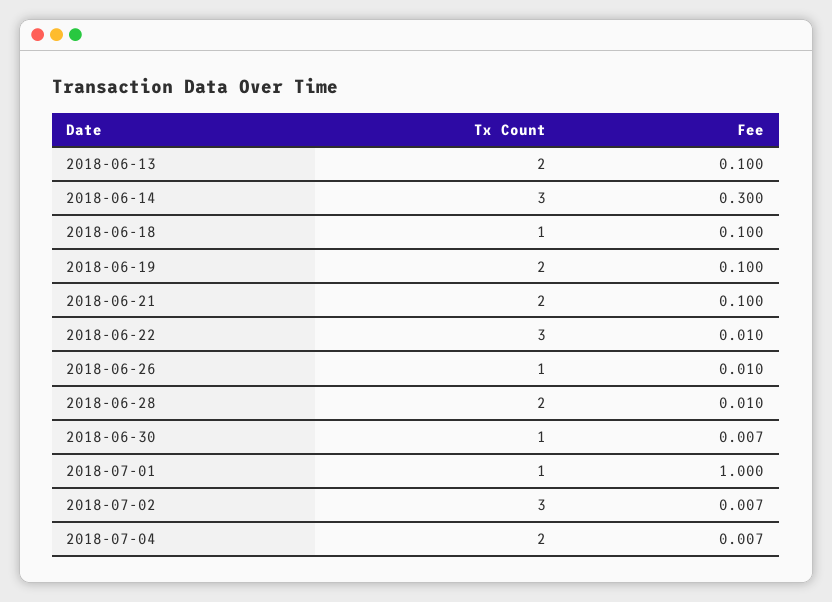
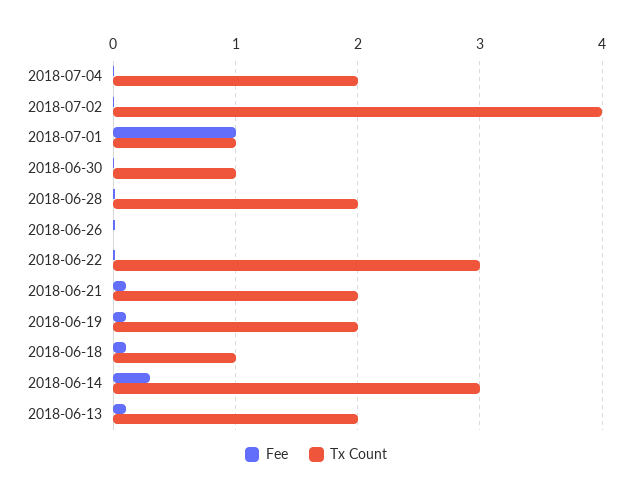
Tx Count, 2018-06-26: 1 -> 0
Tx Count, 2018-07-02: 3 -> 4

